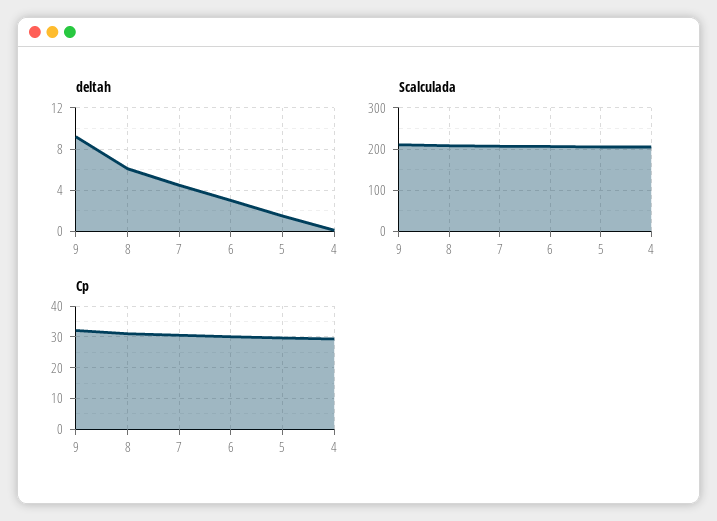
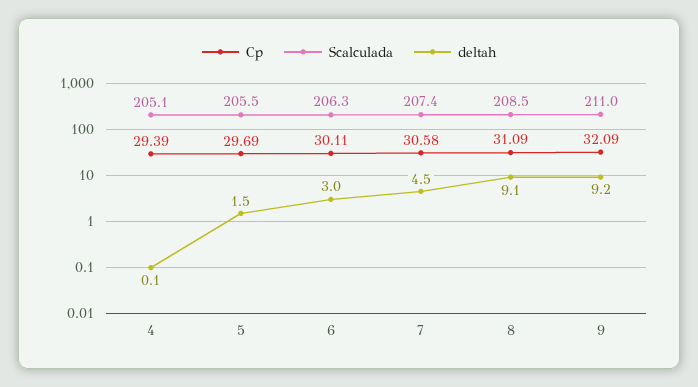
deltah, 8: 6 -> 9.1

